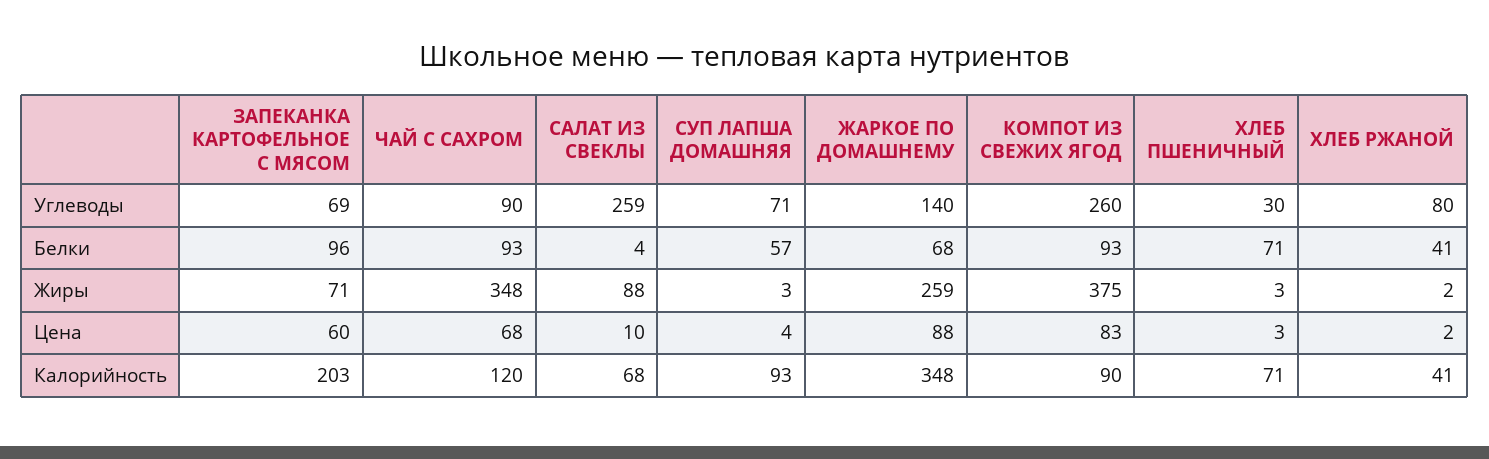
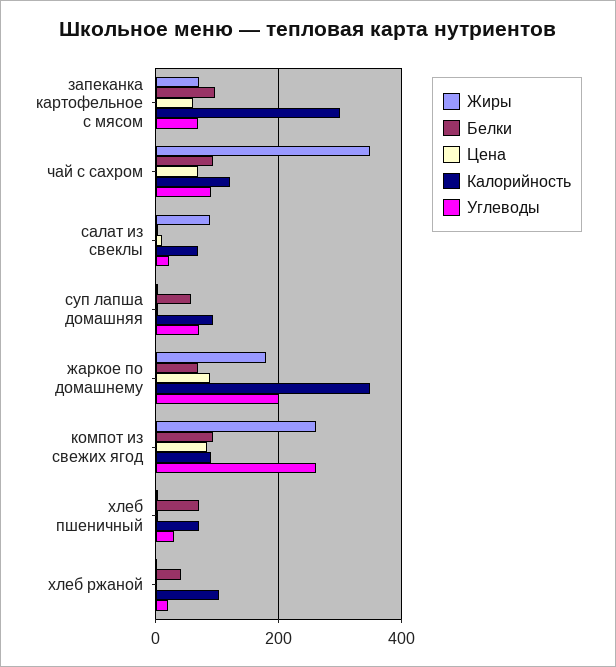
Углеводы, САЛАТ ИЗ СВЕКЛЫ: 259 -> 20
Углеводы, ЖАРКОЕ ПО ДОМАШНЕМУ: 140 -> 200
Углеводы, ХЛЕБ РЖАНОЙ: 80 -> 20
Жиры, ЖАРКОЕ ПО ДОМАШНЕМУ: 259 -> 180
Жиры, КОМПОТ ИЗ СВЕЖИХ ЯГОД: 375 -> 260
Калорийность, ЗАПЕКАНКА КАРТОФЕЛЬНОЕ С МЯСОМ: 203 -> 300
Калорийность, ХЛЕБ РЖАНОЙ: 41 -> 100

